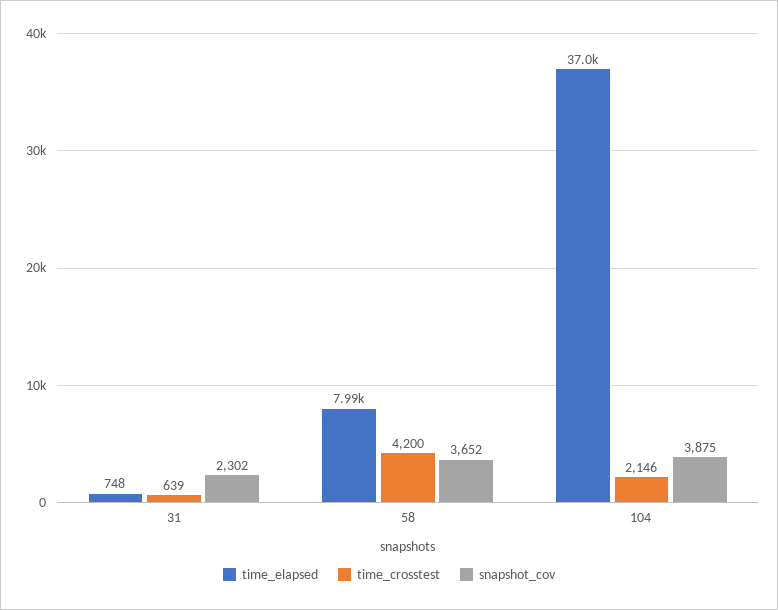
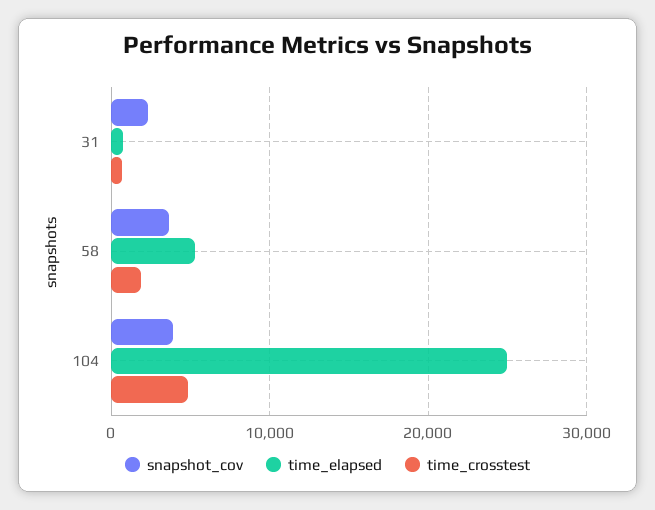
time_elapsed, 58: 7990 -> 5000
time_crosstest, 58: 4200 -> 2000
time_elapsed, 104: 37000 -> 25000
time_crosstest, 104: 2146 -> 5000

